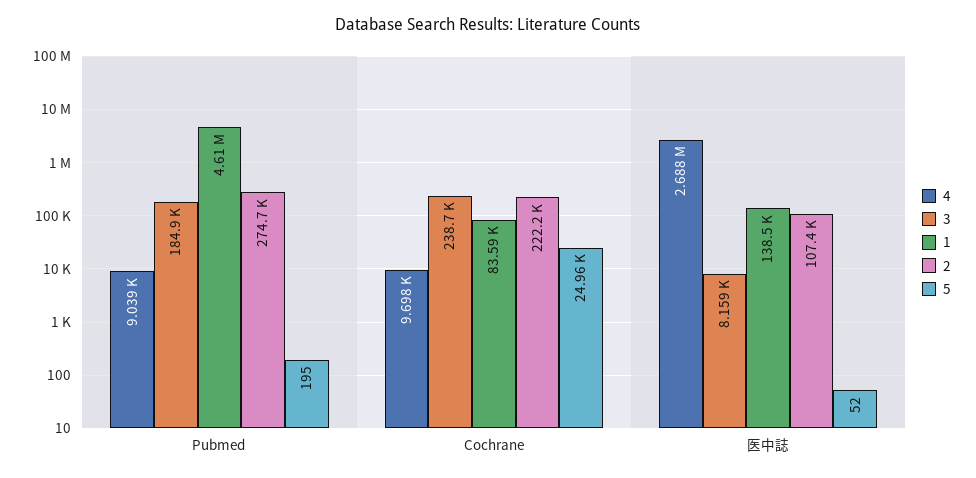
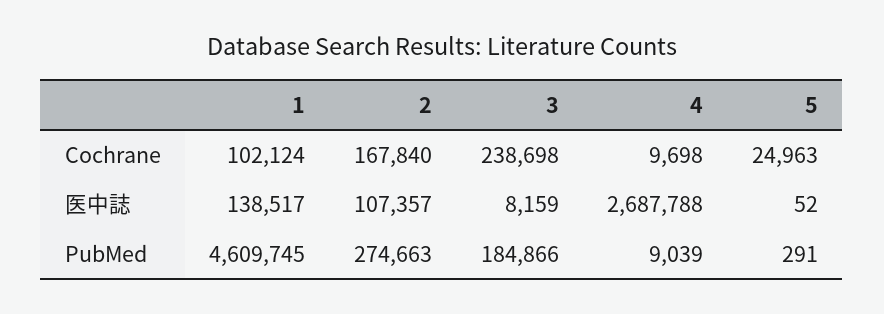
5, Pubmed: 195 -> 291
1, Cochrane: 83590 -> 102124
2, Cochrane: 222200 -> 167840

